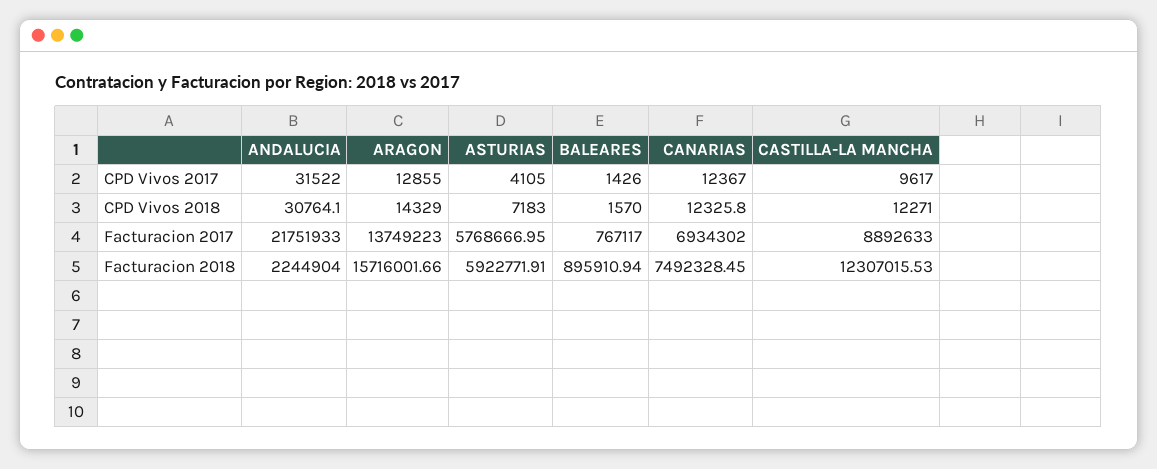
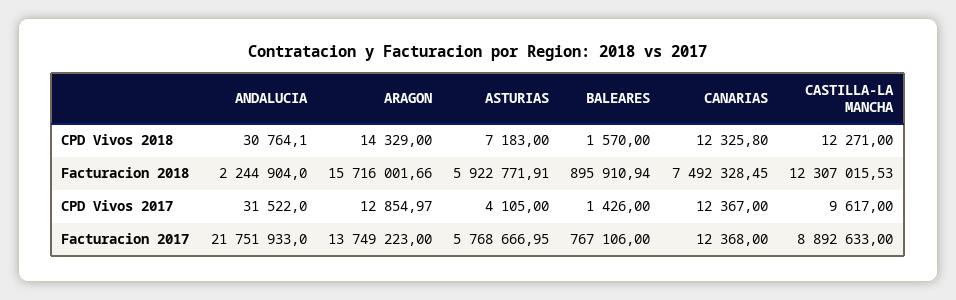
ARAGON, CPD Vivos 2017: 12855 -> 12854.97
BALEARES, Facturacion 2017: 767117 -> 767106
CANARIAS, Facturacion 2017: 6934302 -> 12368

